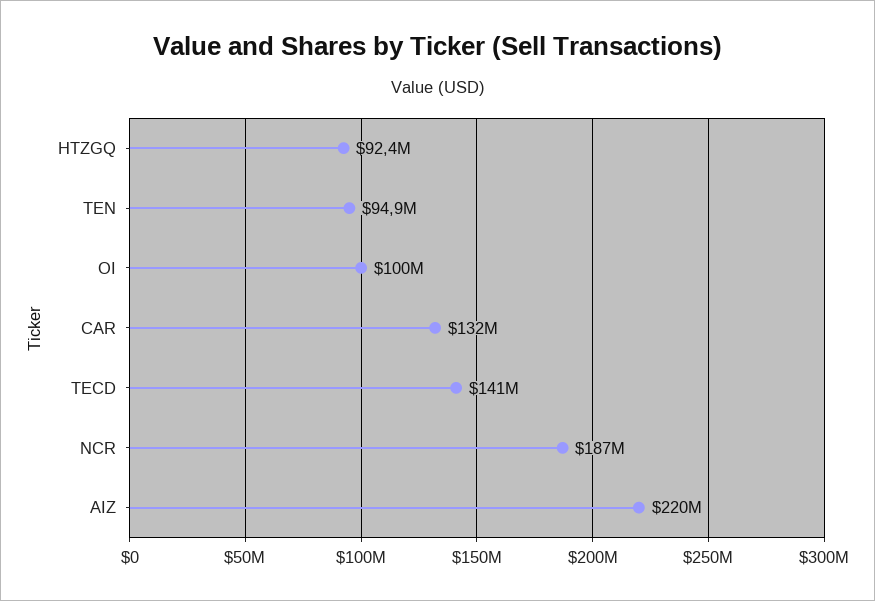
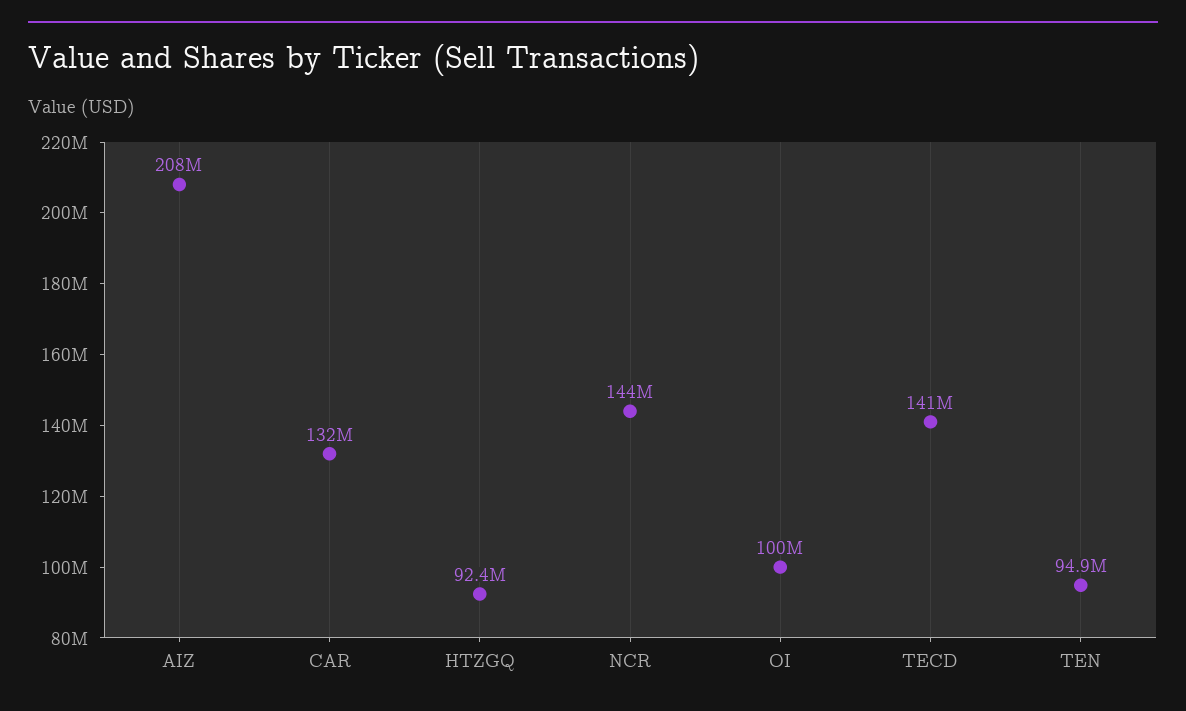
NCR: 187000000 -> 144000000
AIZ: 220000000 -> 208000000

